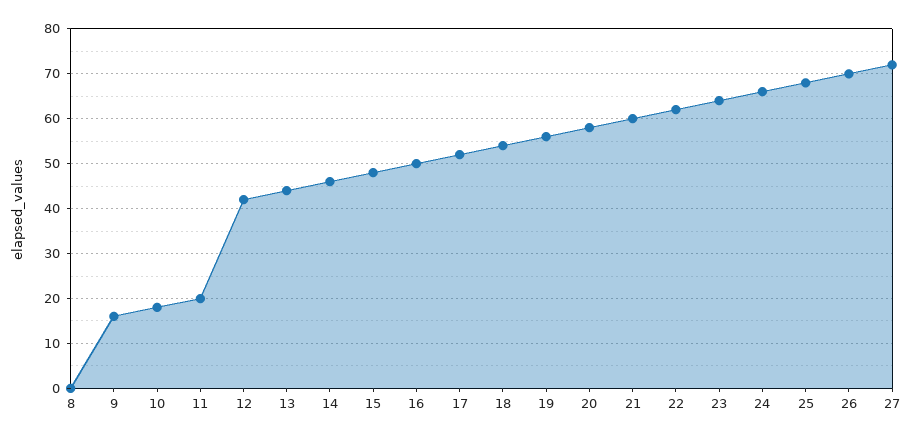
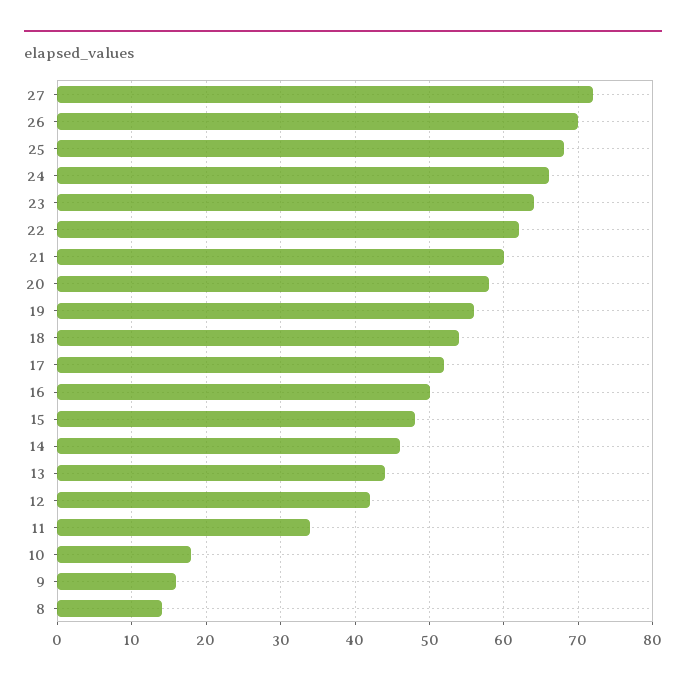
8: 0 -> 14
11: 20 -> 34

